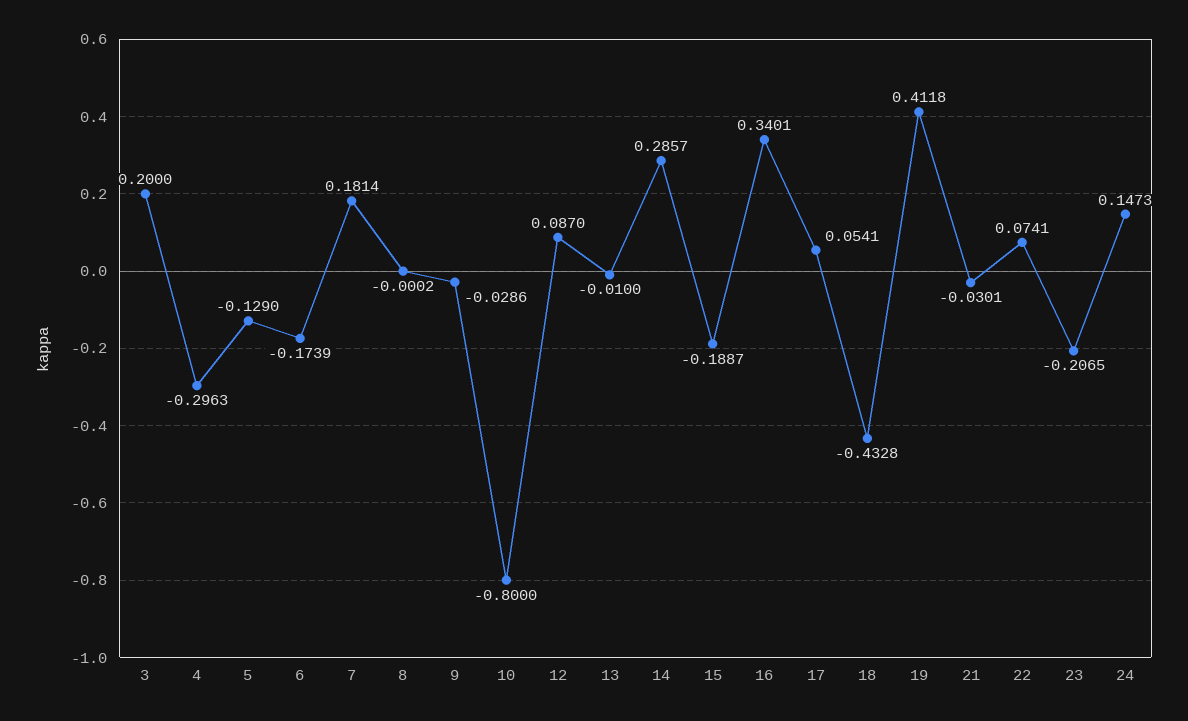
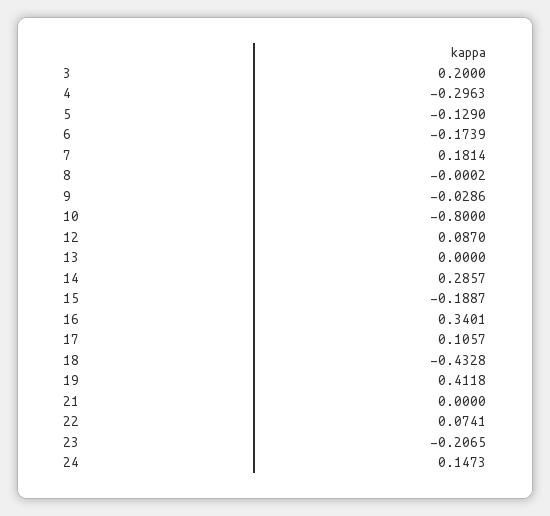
13: -0.01 -> 0
17: 0.0541 -> 0.1057
21: -0.0301 -> 0

